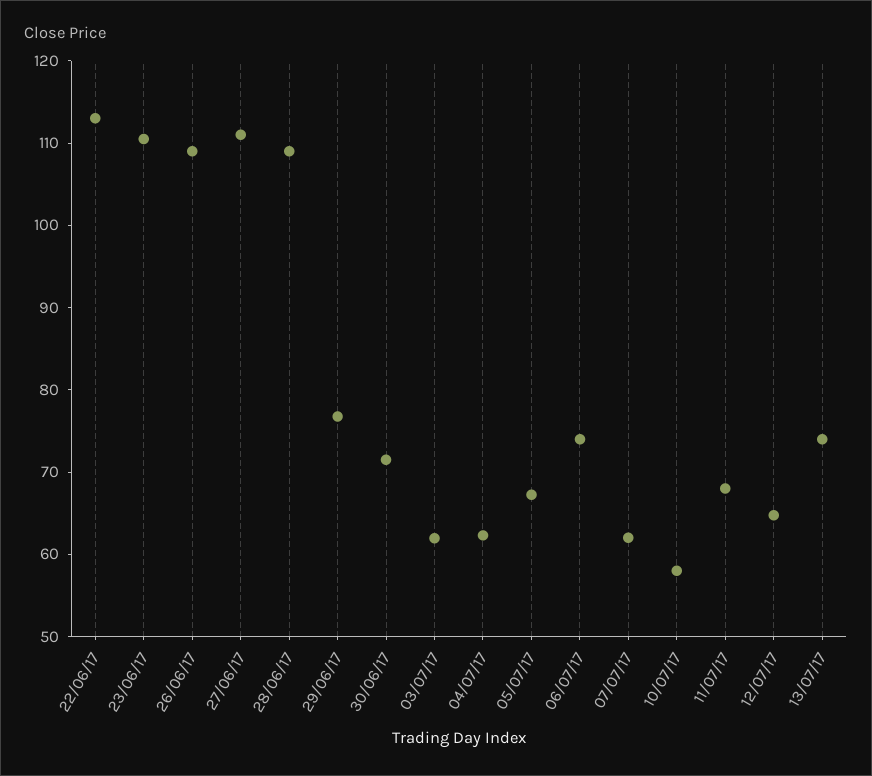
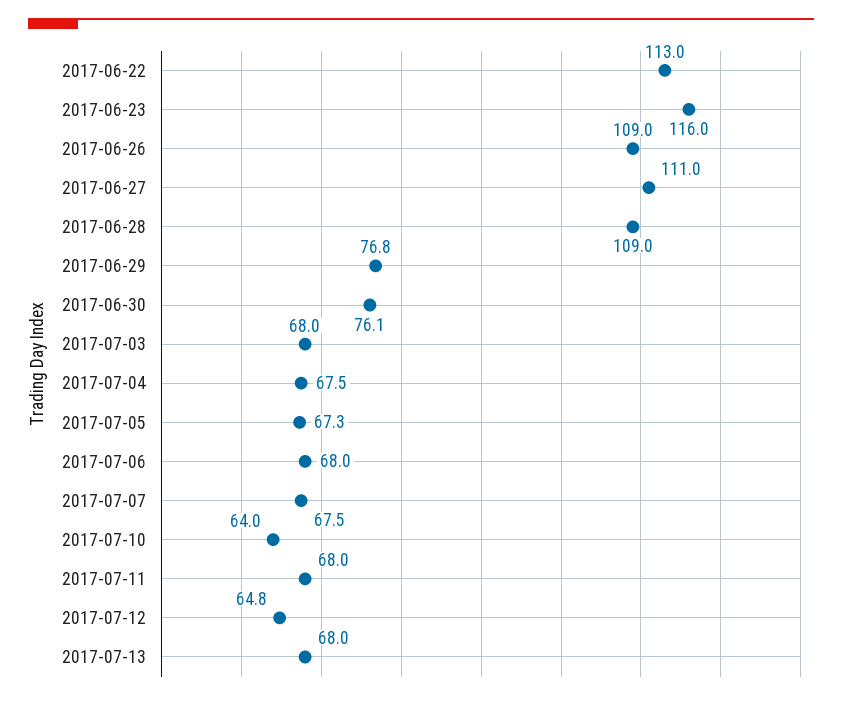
23/06/17: 110 -> 116
30/06/17: 72 -> 76.1
03/07/17: 62 -> 68
04/07/17: 62 -> 67.5
06/07/17: 74 -> 68
07/07/17: 62 -> 67.5
10/07/17: 58 -> 64
13/07/17: 74 -> 68

